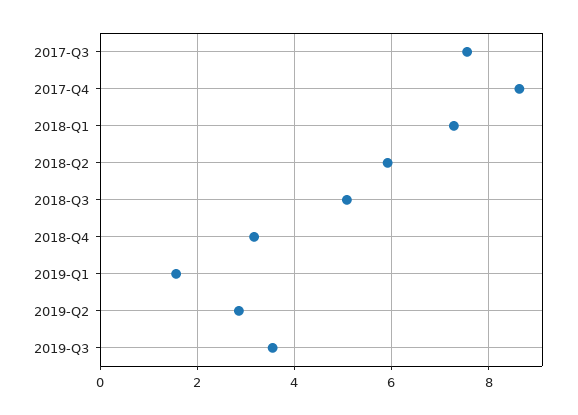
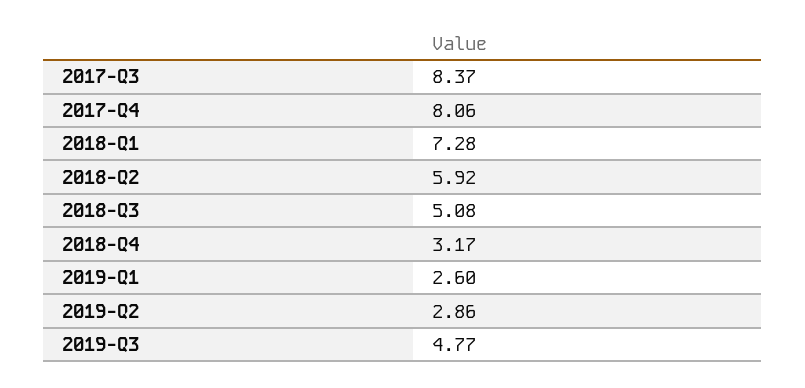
2017-Q3: 7.6 -> 8.37
2017-Q4: 8.6 -> 8.06
2019-Q1: 1.6 -> 2.6
2019-Q3: 3.6 -> 4.77

